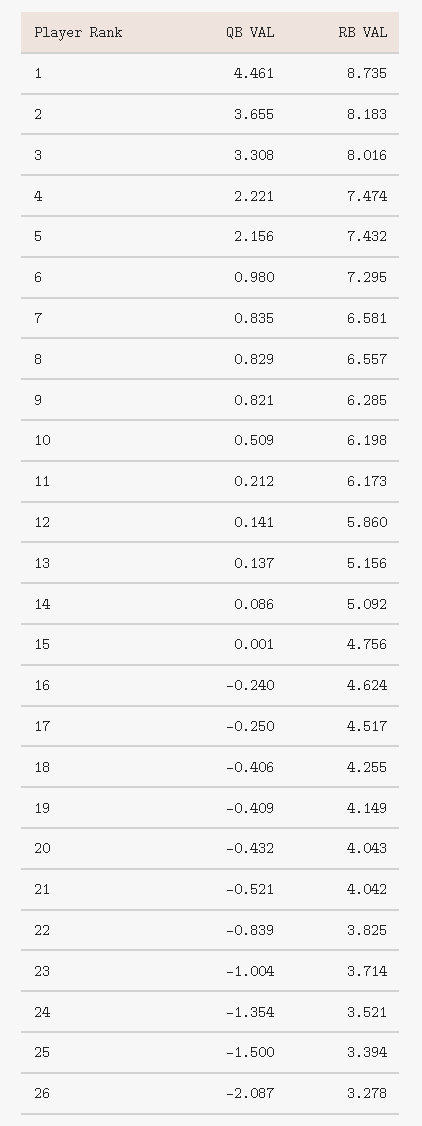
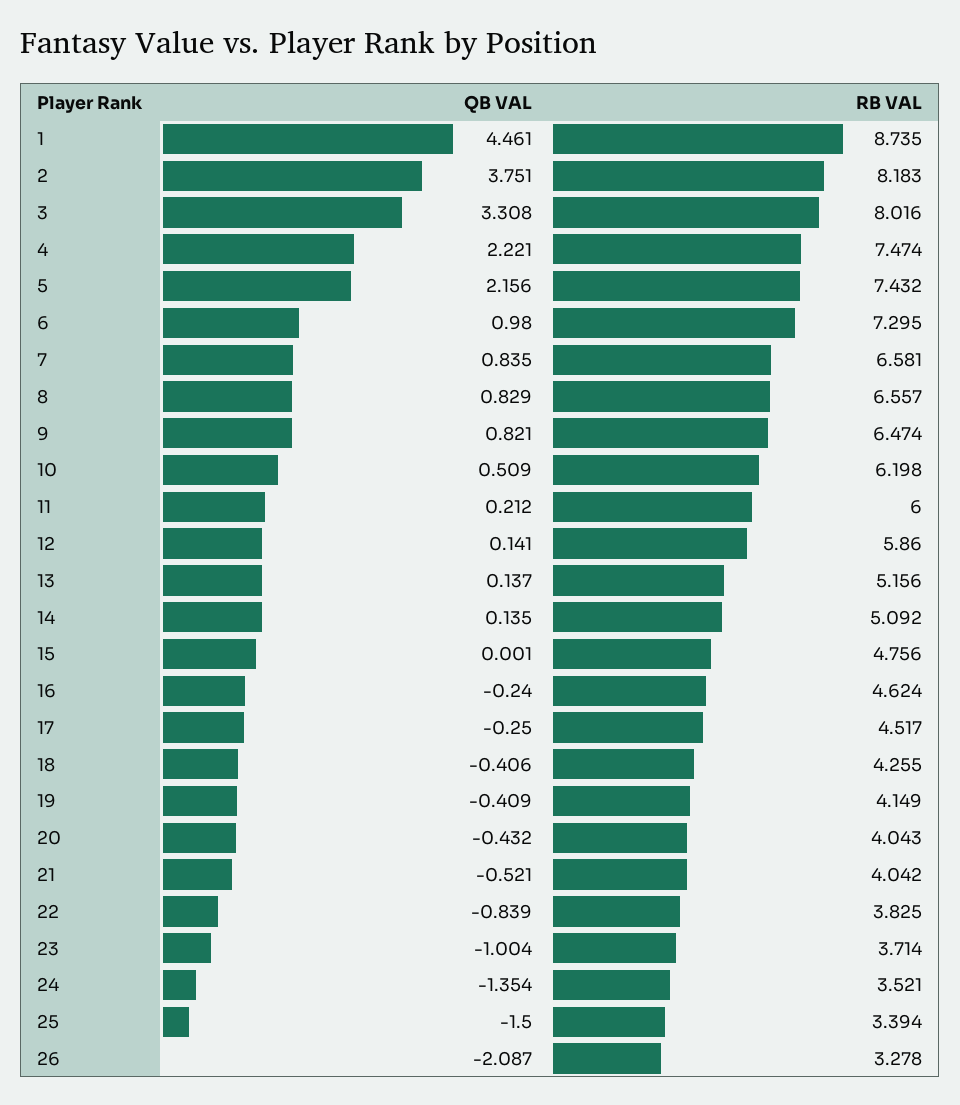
QB VAL, 2: 3.655 -> 3.751
RB VAL, 9: 6.285 -> 6.474
RB VAL, 11: 6.173 -> 6
QB VAL, 14: 0.086 -> 0.135

